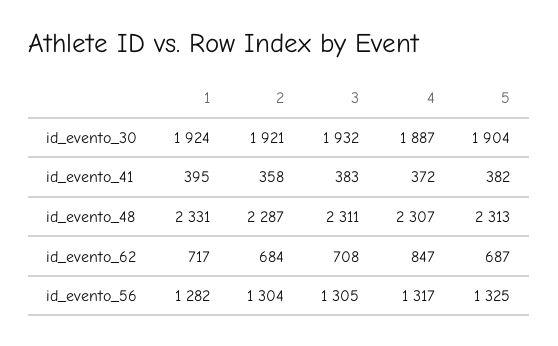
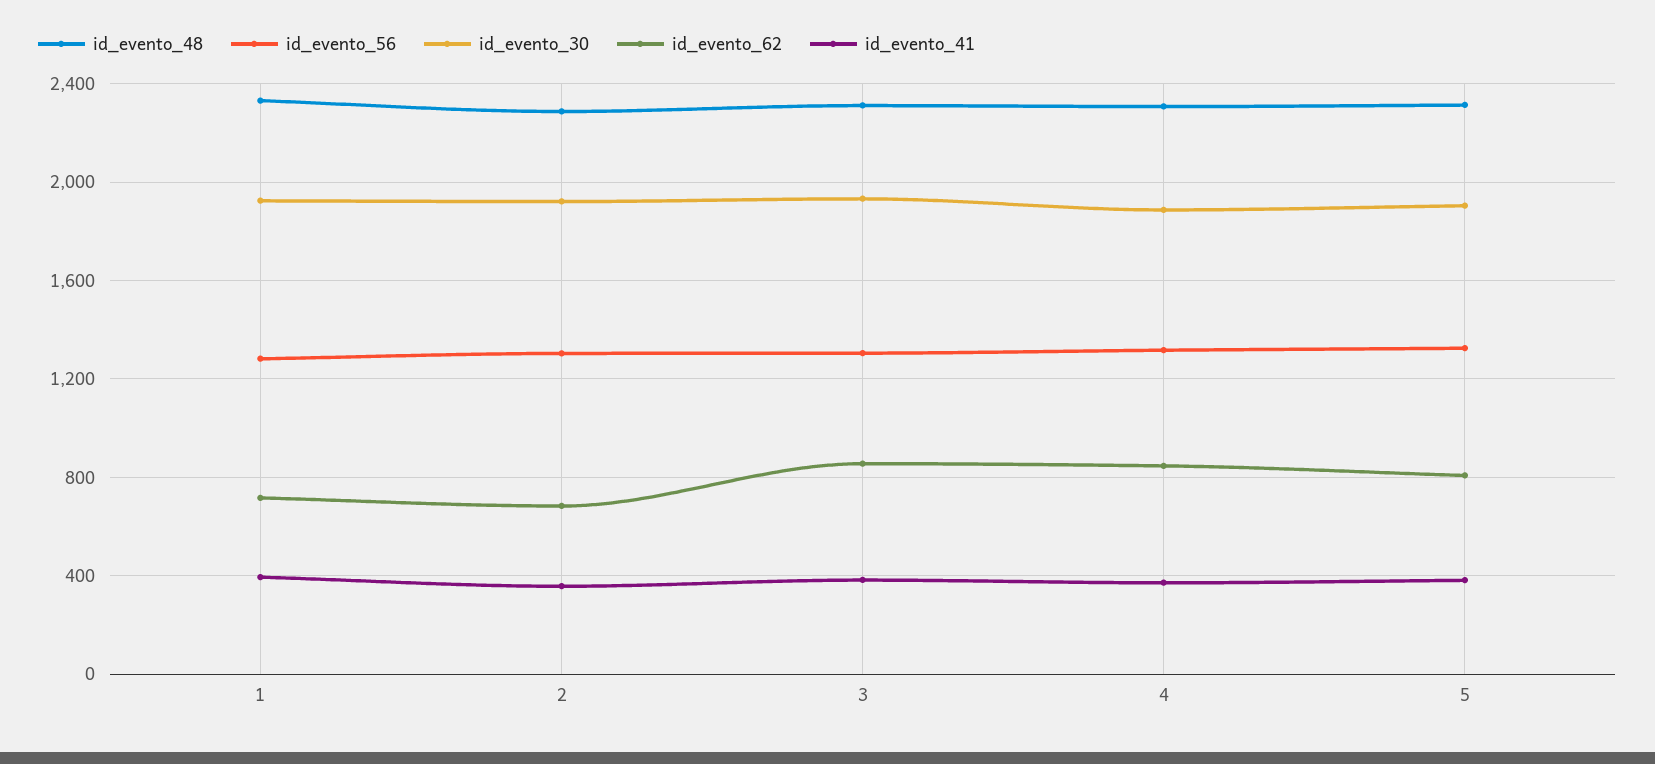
id_evento_62, 3: 708 -> 850
id_evento_62, 5: 687 -> 800

